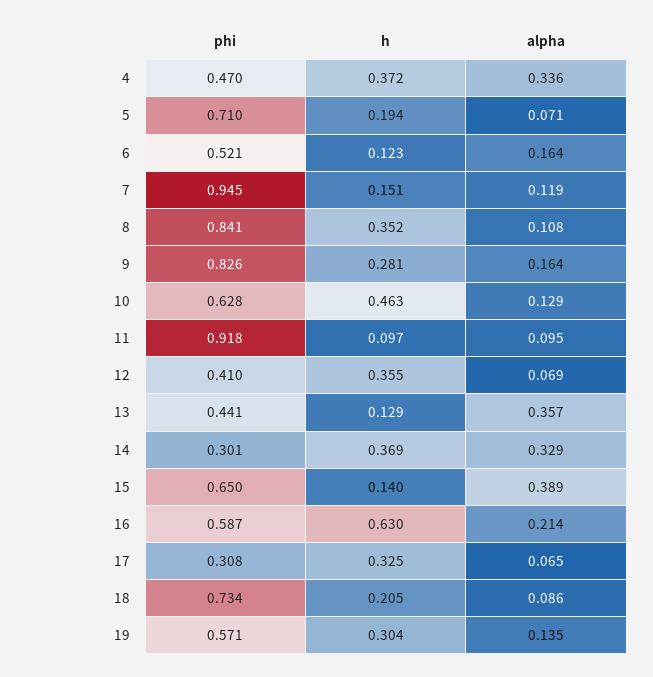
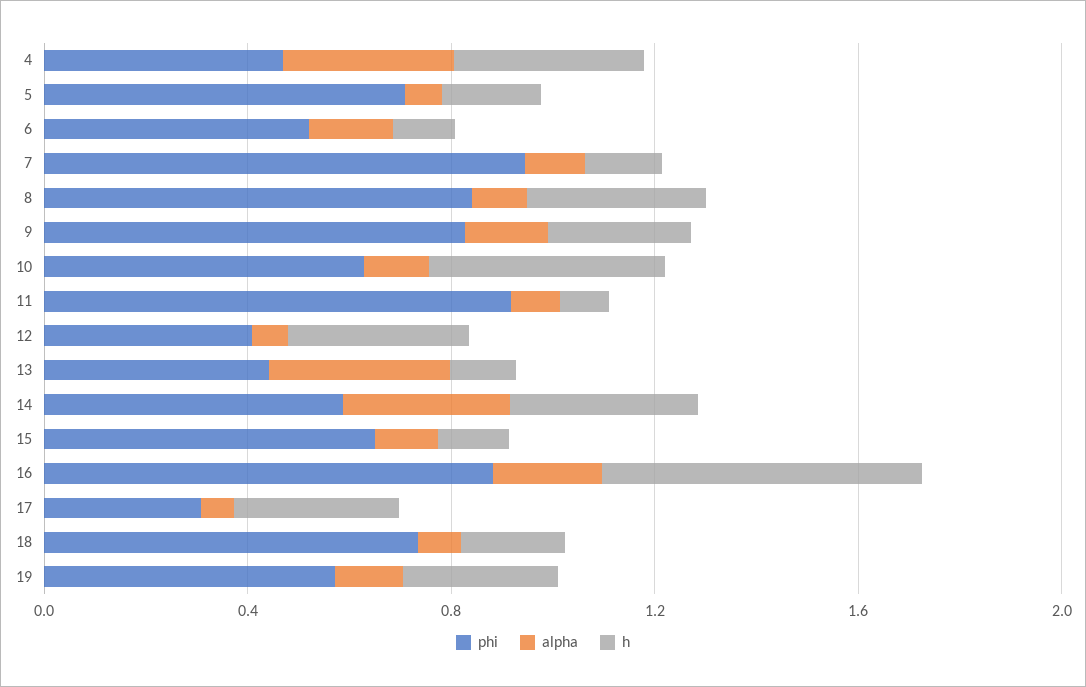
phi, 14: 0.301 -> 0.6
alpha, 15: 0.389 -> 0.1
phi, 16: 0.587 -> 0.9

